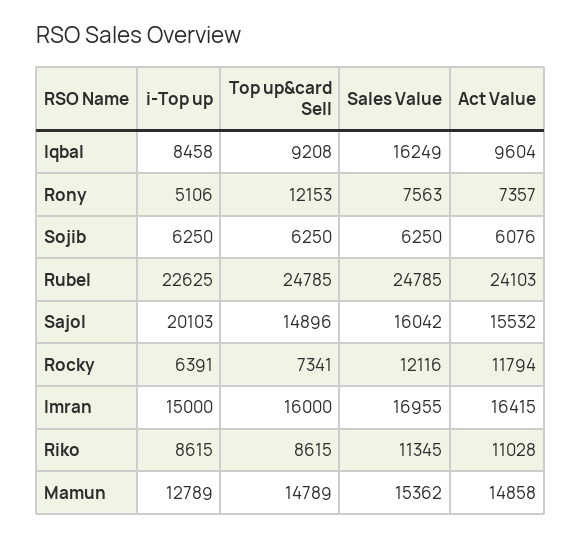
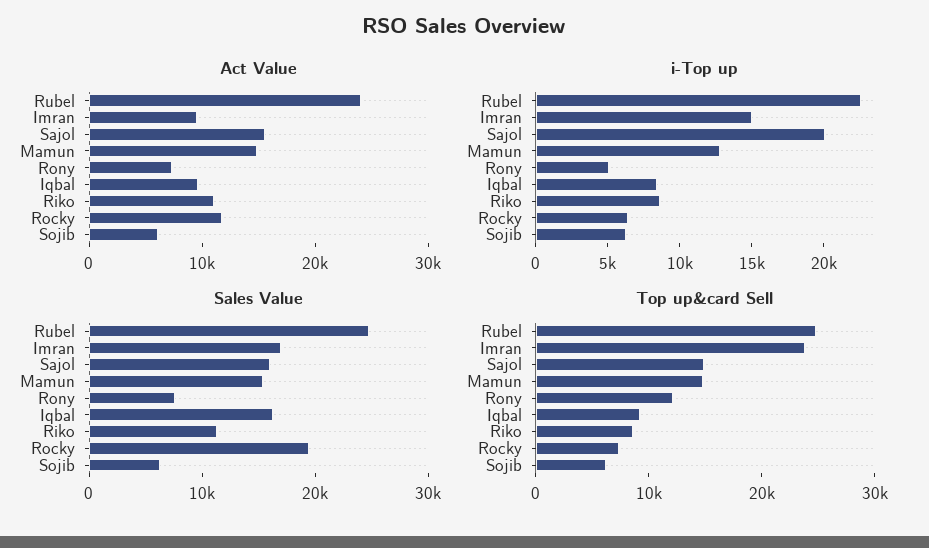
Sales Value, Rocky: 12116 -> 20000
Top up&card Sell, Imran: 16000 -> 24000
Act Value, Imran: 16415 -> 10000

